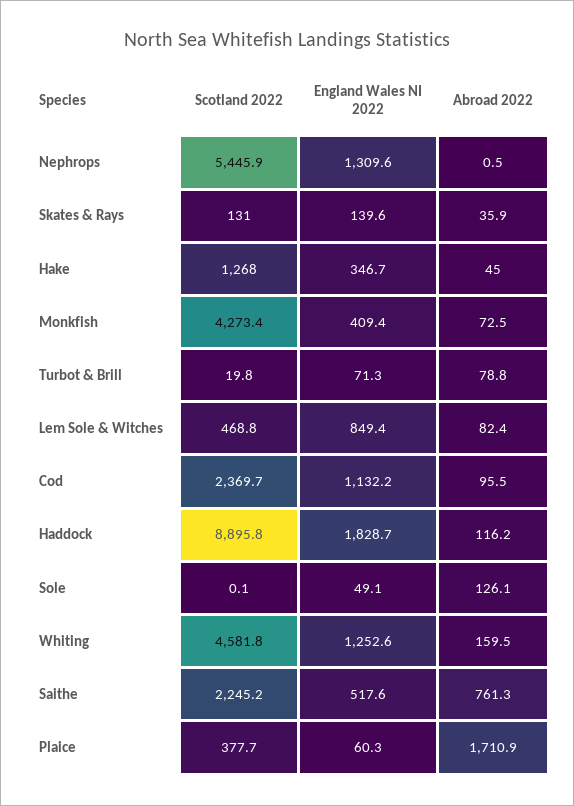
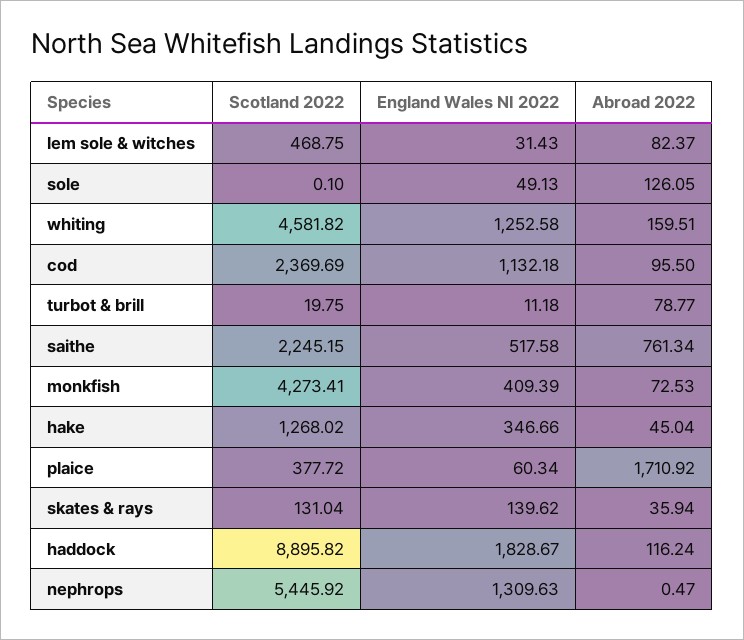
England Wales NI 2022, Turbot & Brill: 71.3 -> 11.18
England Wales NI 2022, Lem Sole & Witches: 849.4 -> 31.43

